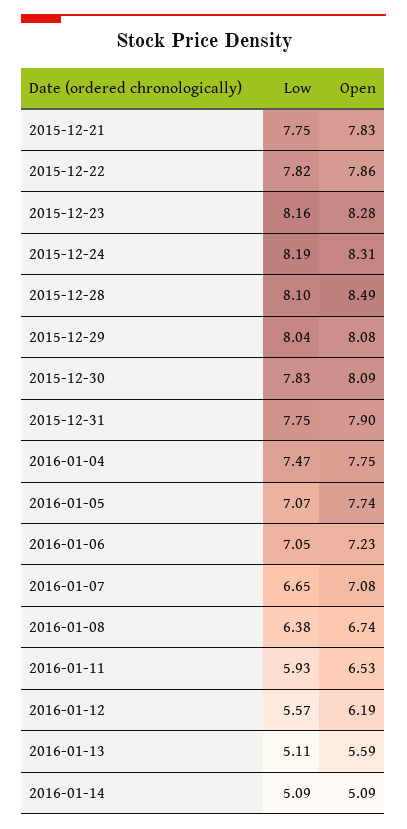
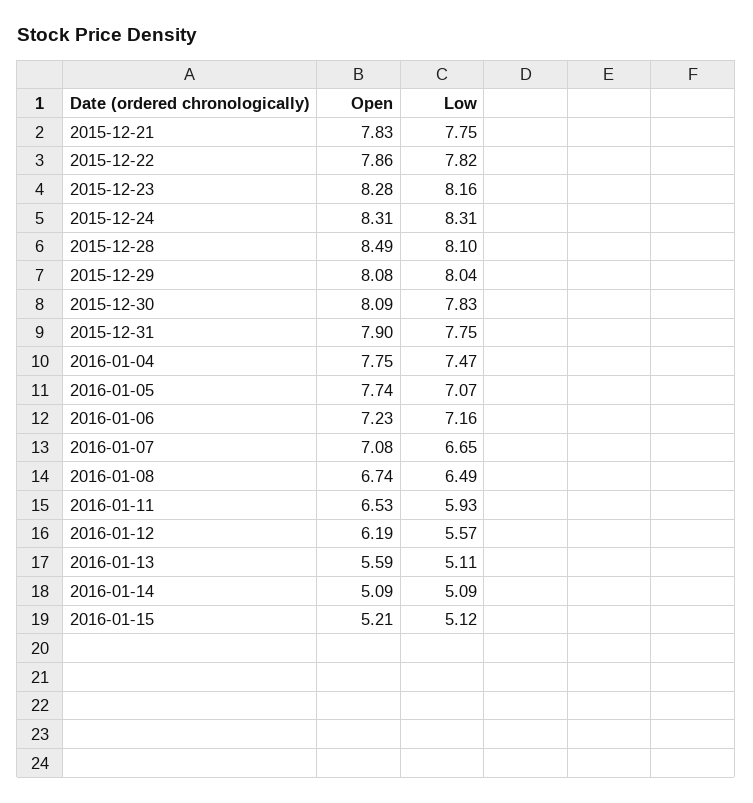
Low, 2015-12-24: 8.19 -> 8.31
Low, 2016-01-06: 7.05 -> 7.16
Low, 2016-01-08: 6.38 -> 6.49
Open, 2016-01-15: none -> 5.21
Low, 2016-01-15: none -> 5.12

